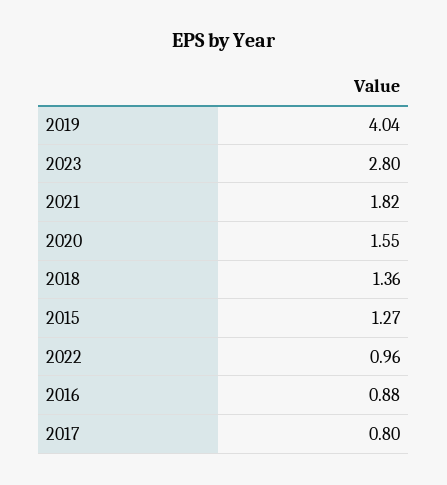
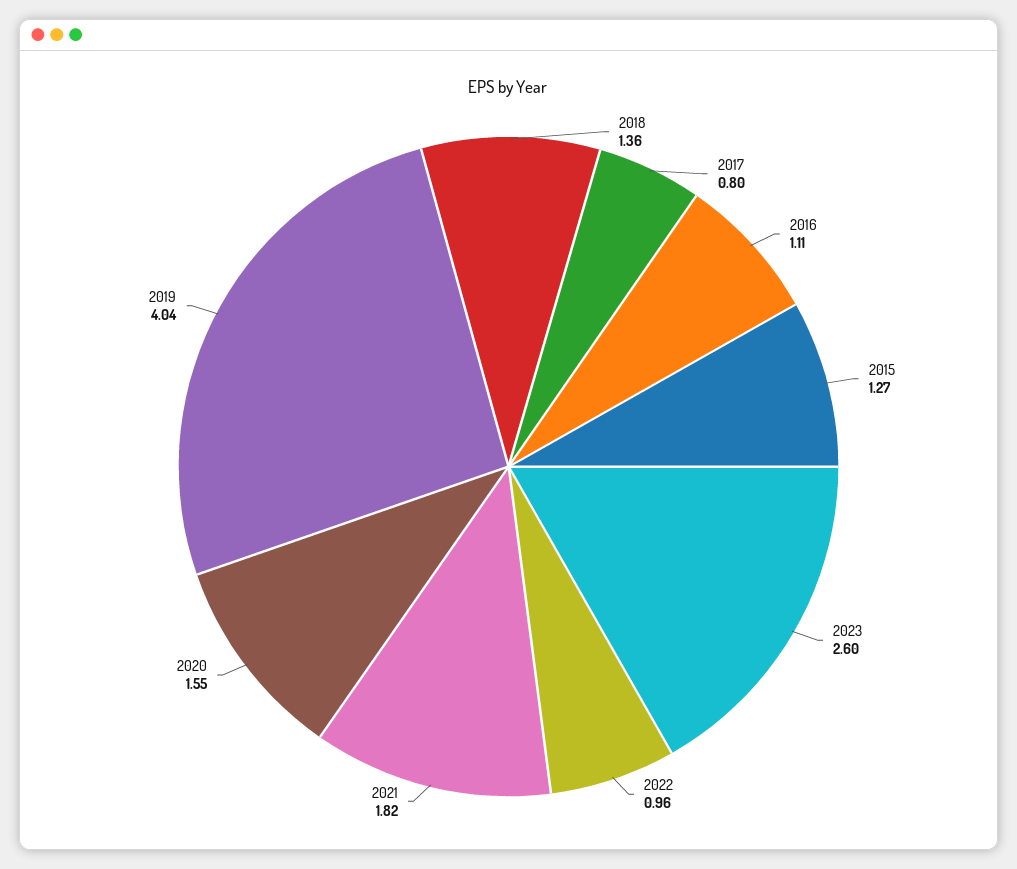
2023: 2.8 -> 2.6
2016: 0.88 -> 1.11

